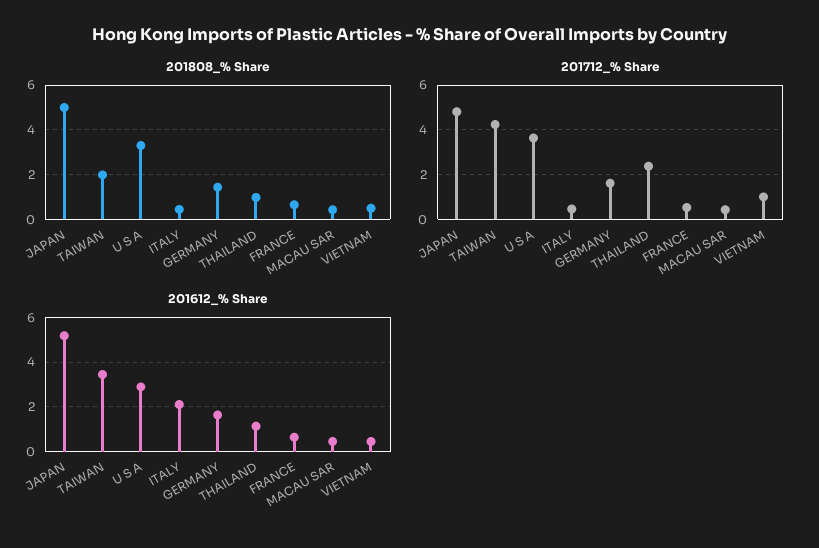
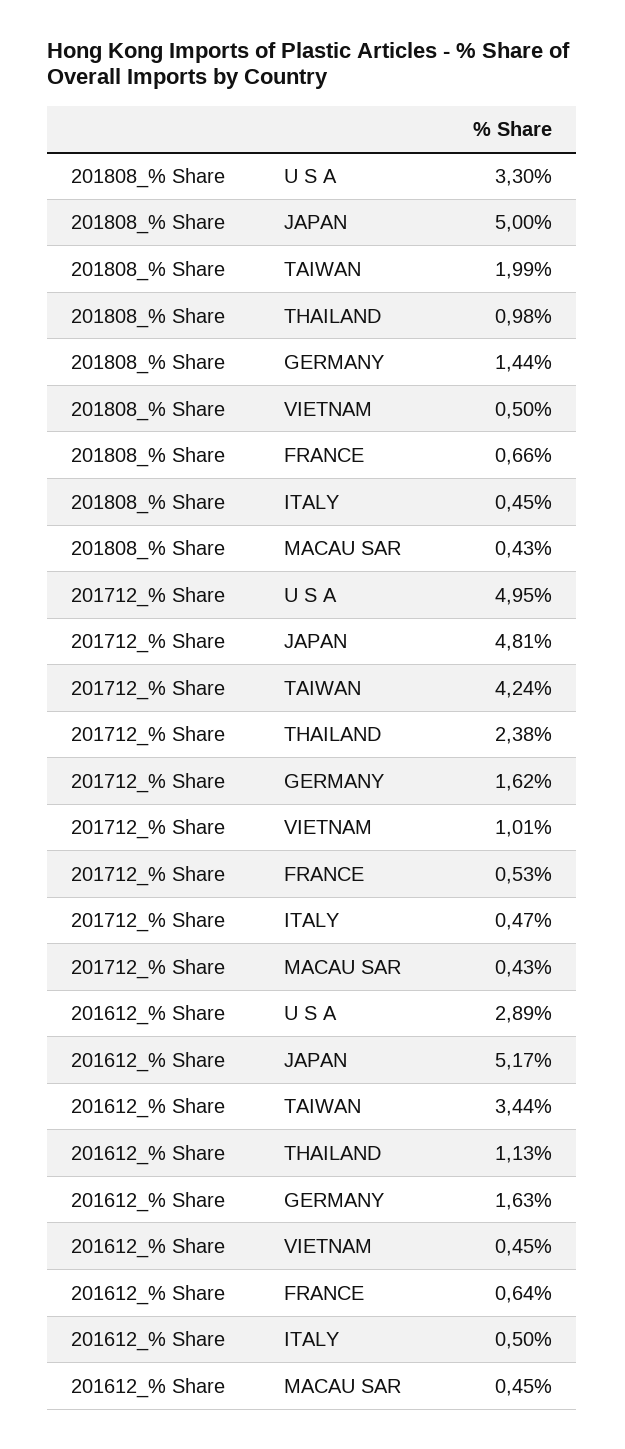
201712_% Share, U S A: 3.5 -> 4.95
201612_% Share, ITALY: 2 -> 0.5

